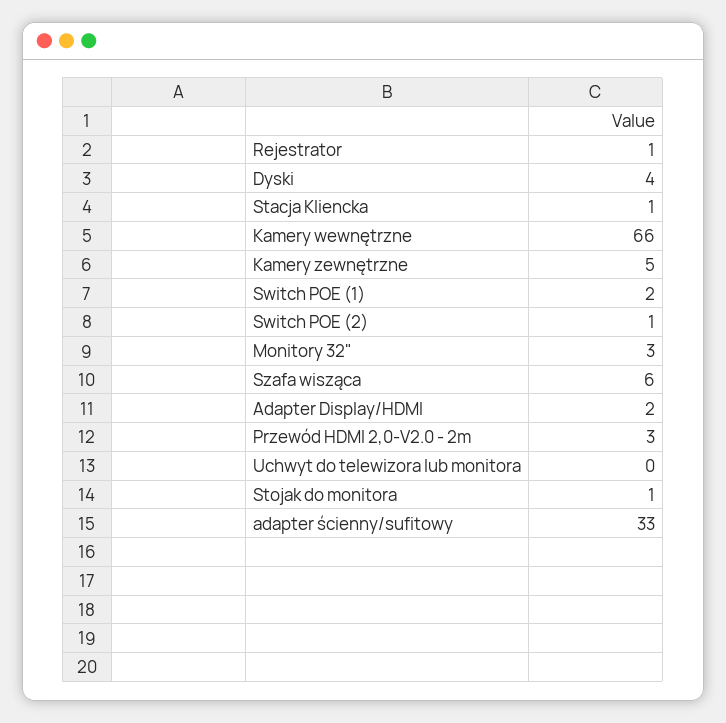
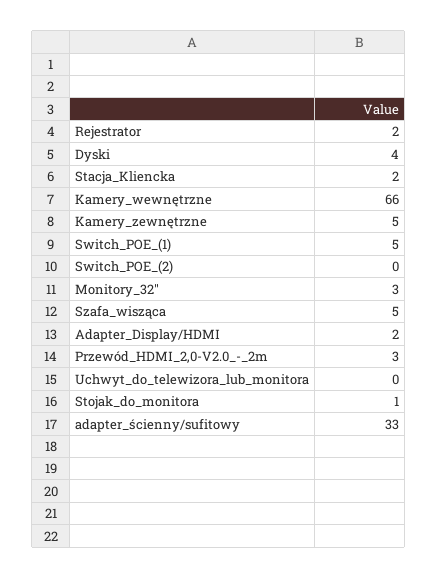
Rejestrator: 1 -> 2
Stacja Kliencka: 1 -> 2
Switch POE (1): 2 -> 5
Switch POE (2): 1 -> 0
Szafa wisząca: 6 -> 5

